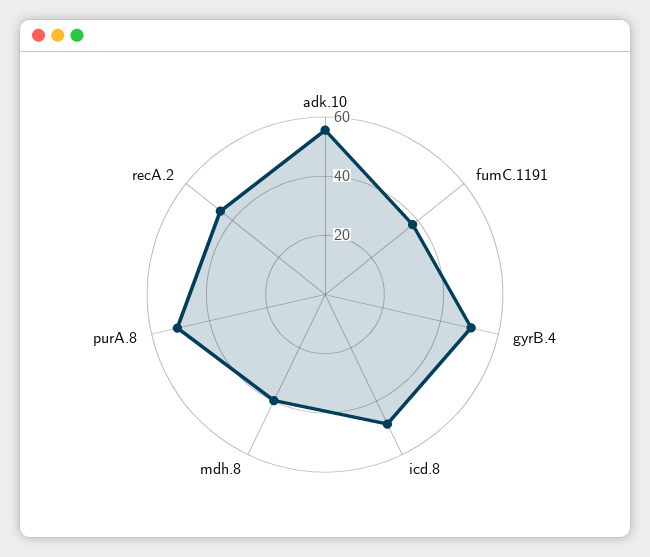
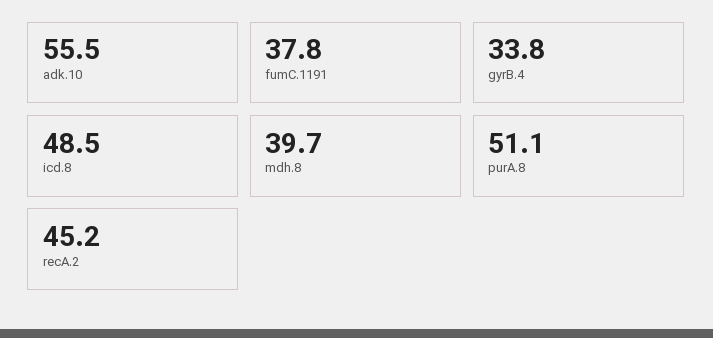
gyrB.4: 50 -> 33.8

